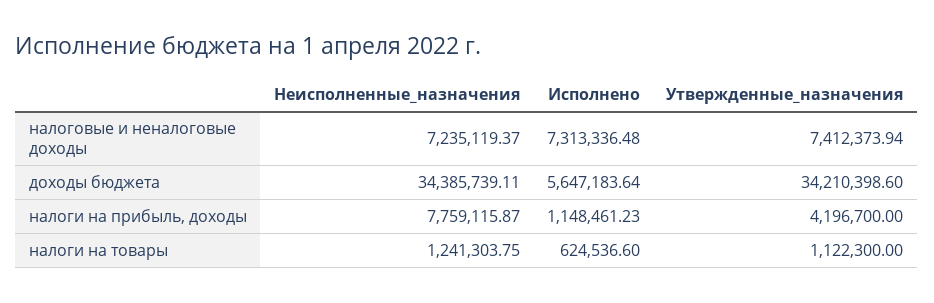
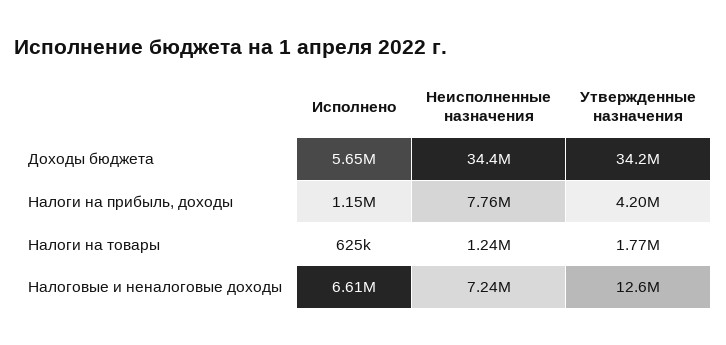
Исполнено, налоговые и неналоговые доходы: 7313336.48 -> 6610000
Утвержденные_назначения, налоговые и неналоговые доходы: 7412373.94 -> 12600000
Утвержденные_назначения, налоги на товары: 1122300 -> 1770000

